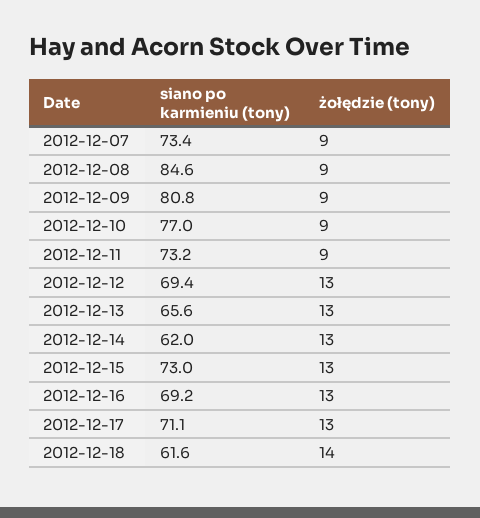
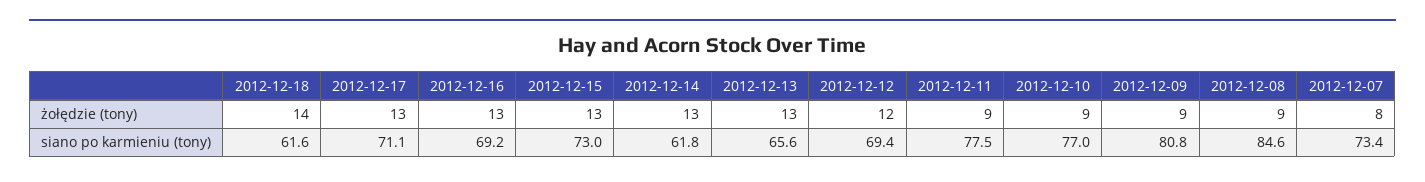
żołędzie (tony), 2012-12-07: 9 -> 8
siano po karmieniu (tony), 2012-12-11: 73.2 -> 77.5
żołędzie (tony), 2012-12-12: 13 -> 12
siano po karmieniu (tony), 2012-12-14: 62 -> 61.8

